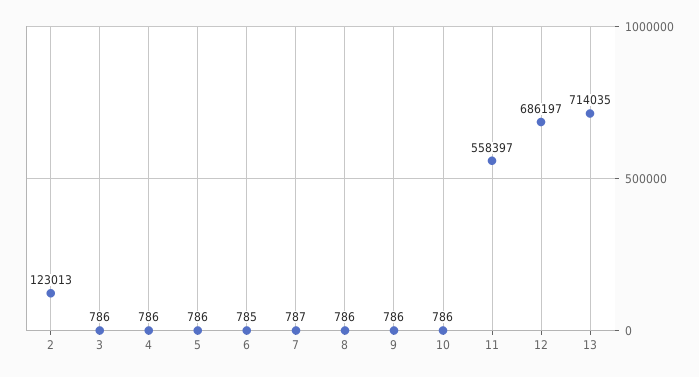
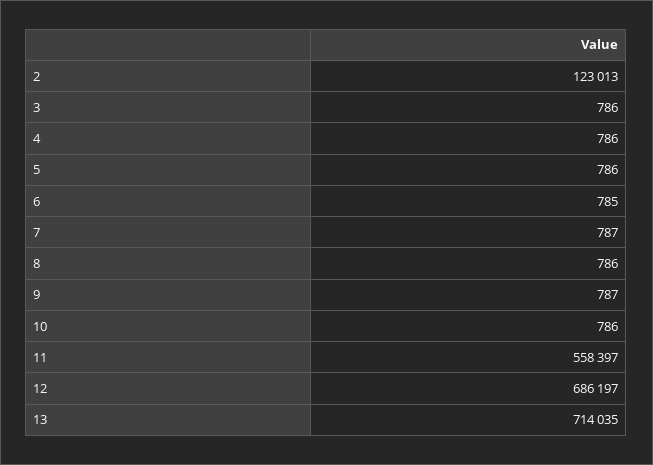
9: 786 -> 787

